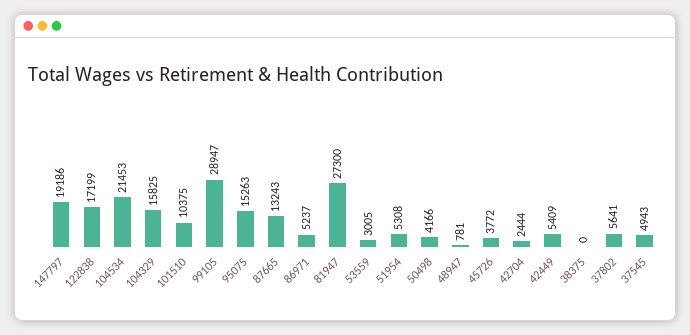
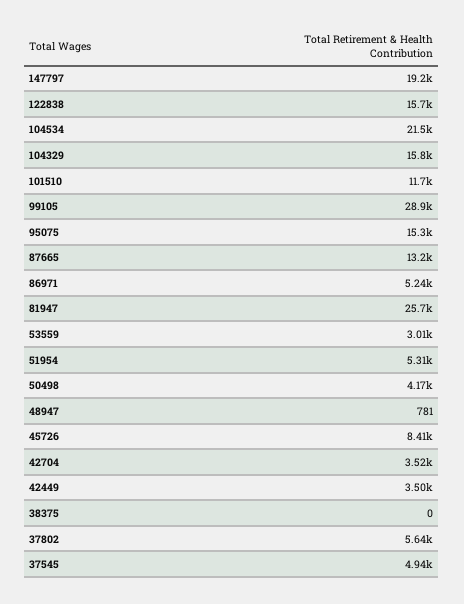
122838: 17199 -> 15700
101510: 10375 -> 11700
81947: 27300 -> 25700
45726: 3772 -> 8410
42704: 2444 -> 3520
42449: 5409 -> 3500

